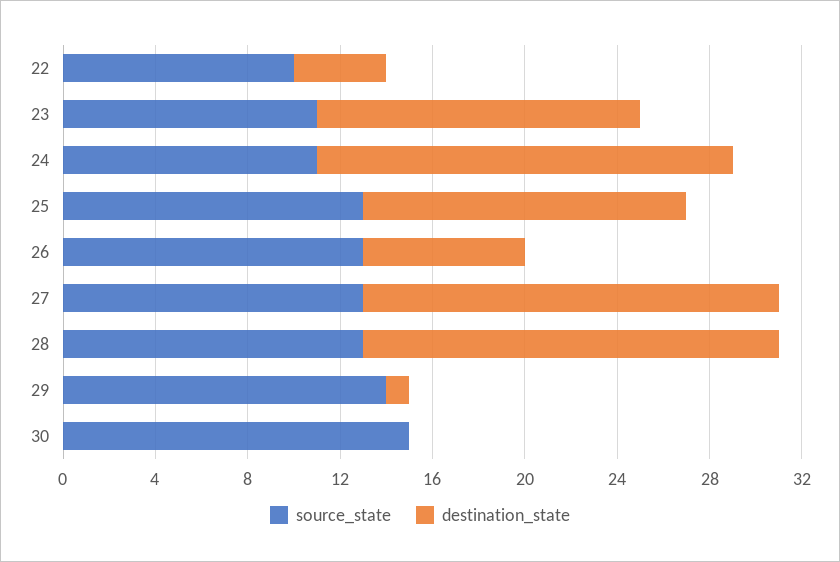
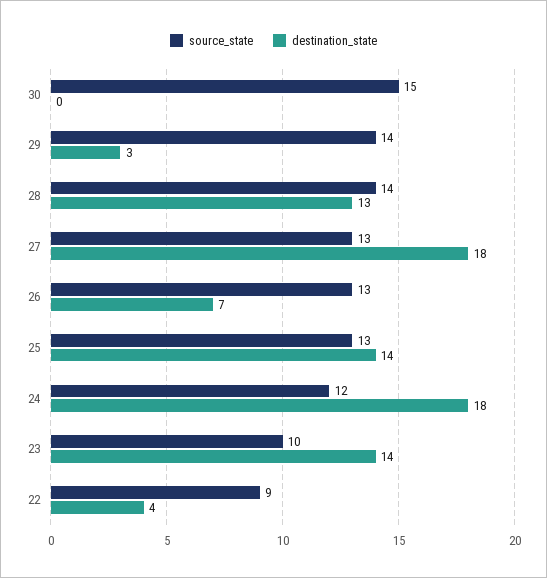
source_state, 22: 10 -> 9
source_state, 23: 11 -> 10
source_state, 24: 11 -> 12
source_state, 28: 13 -> 14
destination_state, 28: 18 -> 13
destination_state, 29: 1 -> 3

